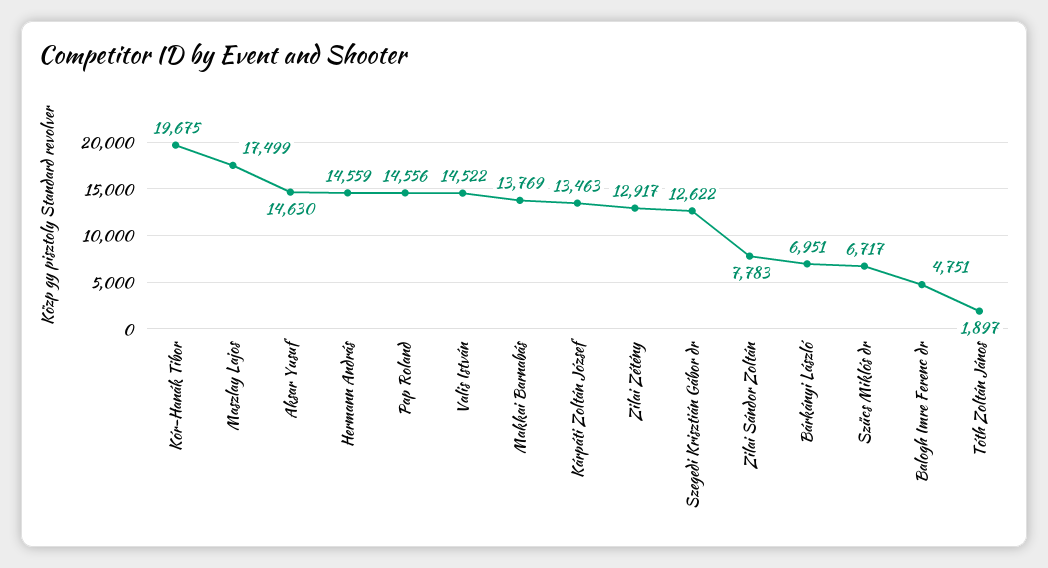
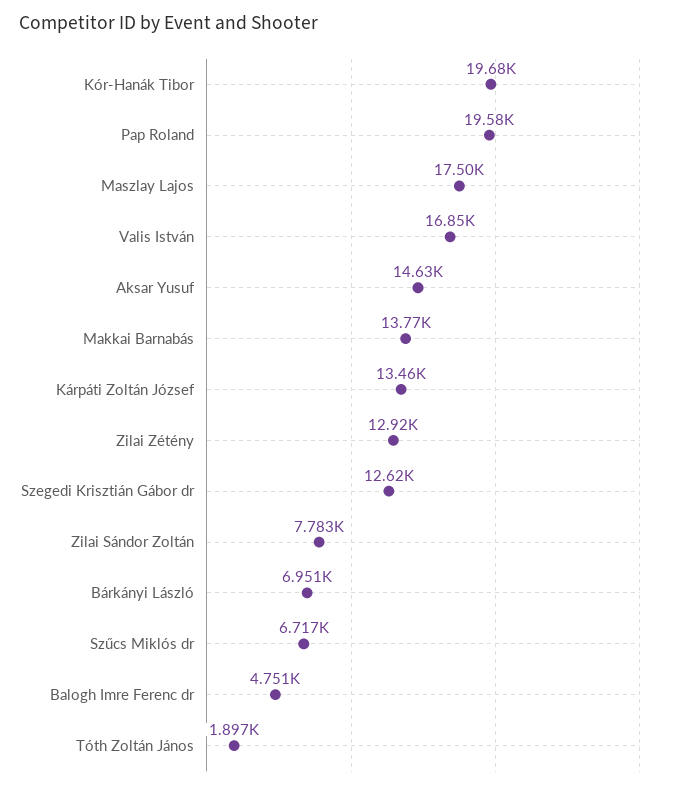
Hermann András: 14559 -> none
Pap Roland: 14556 -> 19580
Valis István: 14522 -> 16850

